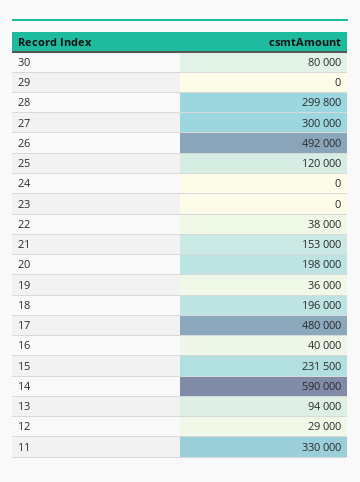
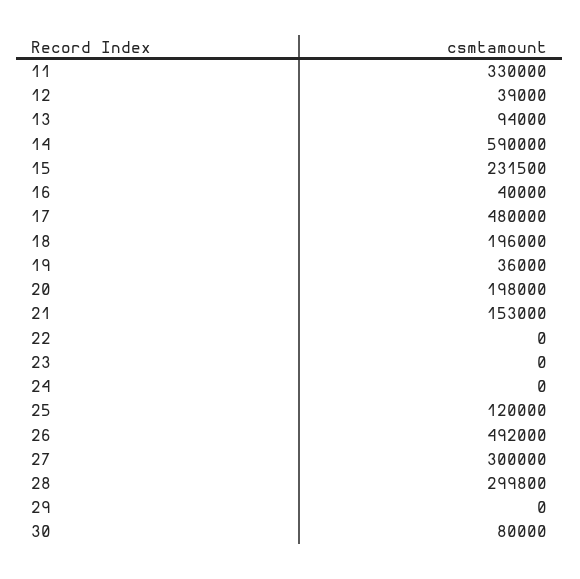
22: 38000 -> 0
12: 29000 -> 39000

